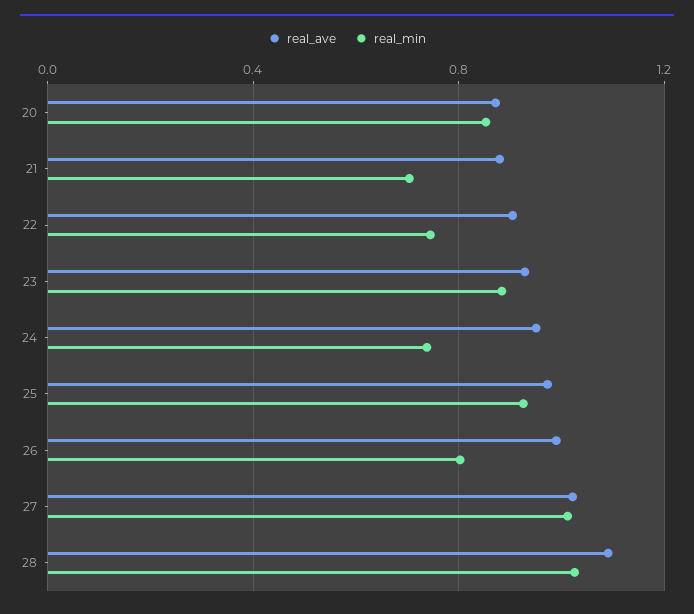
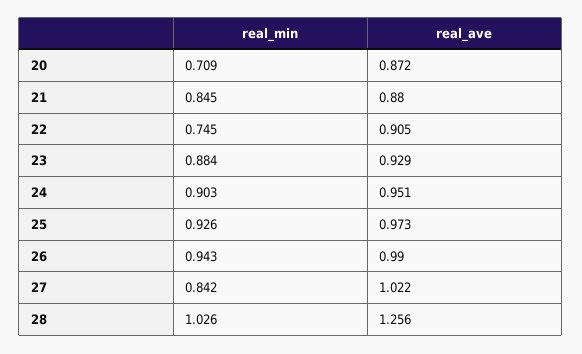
real_min, 20: 0.85 -> 0.709
real_min, 21: 0.7 -> 0.845
real_min, 24: 0.75 -> 0.903
real_min, 26: 0.8 -> 0.943
real_min, 27: 1 -> 0.842
real_ave, 28: 1.1 -> 1.256

